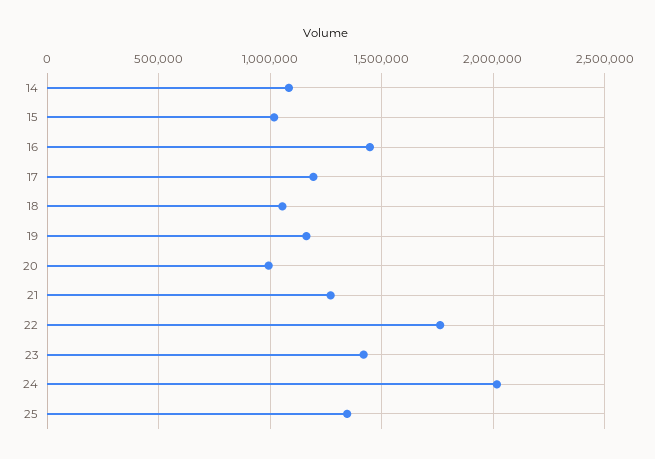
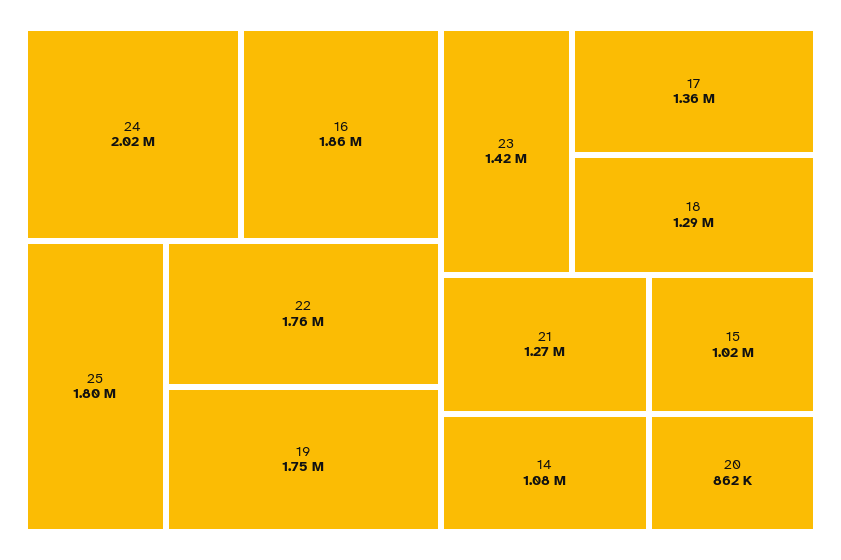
16: 1450000 -> 1860000
17: 1200000 -> 1360000
18: 1050000 -> 1290000
19: 1150000 -> 1750000
20: 1000000 -> 862000
25: 1350000 -> 1800000

